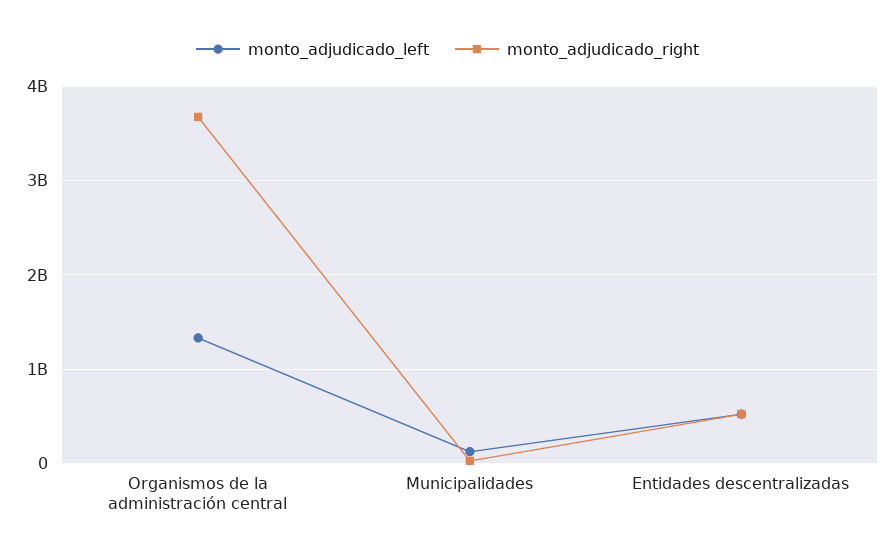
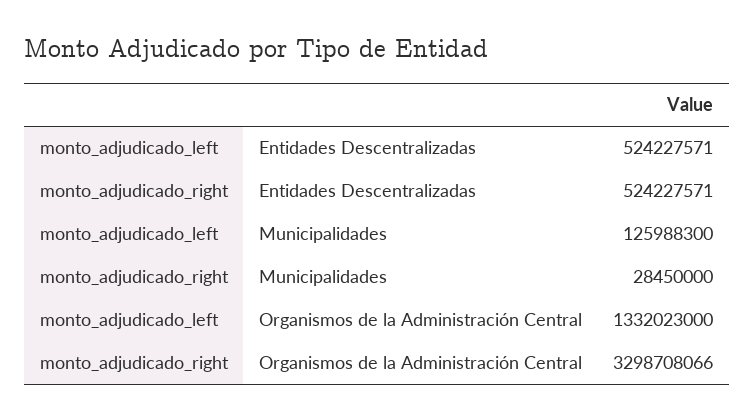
monto_adjudicado_right, Organismos de la administración central: 3700000000 -> 3298708066

